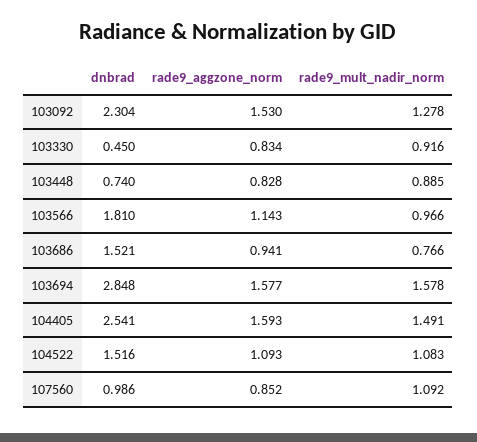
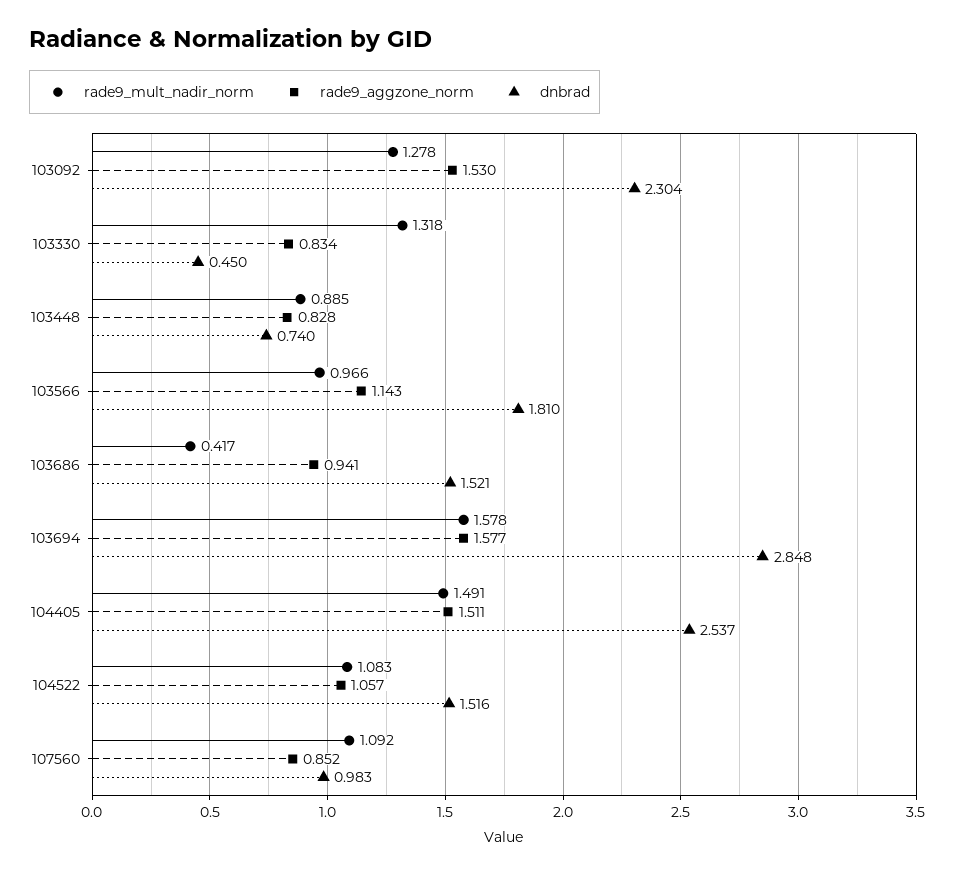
rade9_mult_nadir_norm, 103330: 0.916 -> 1.318
rade9_mult_nadir_norm, 103686: 0.766 -> 0.417
dnbrad, 104405: 2.541 -> 2.537
rade9_aggzone_norm, 104405: 1.593 -> 1.511
rade9_aggzone_norm, 104522: 1.093 -> 1.057
dnbrad, 107560: 0.986 -> 0.983

